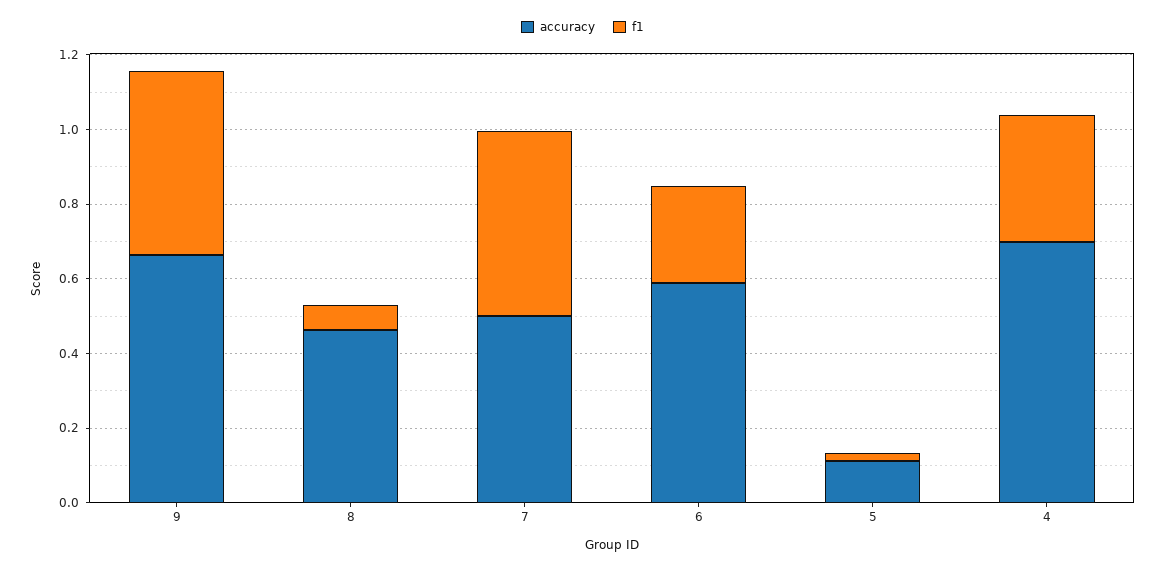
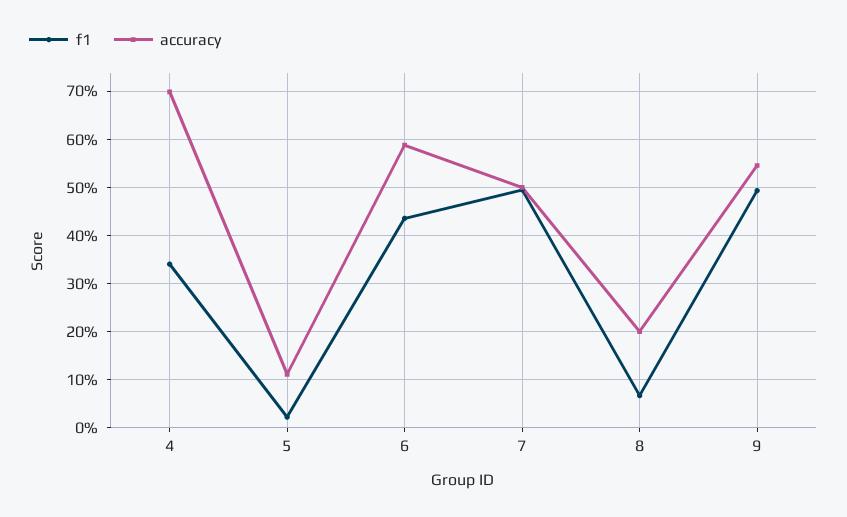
accuracy, 9: 0.65 -> 0.54
accuracy, 8: 0.45 -> 0.2
f1, 6: 0.25 -> 0.44

